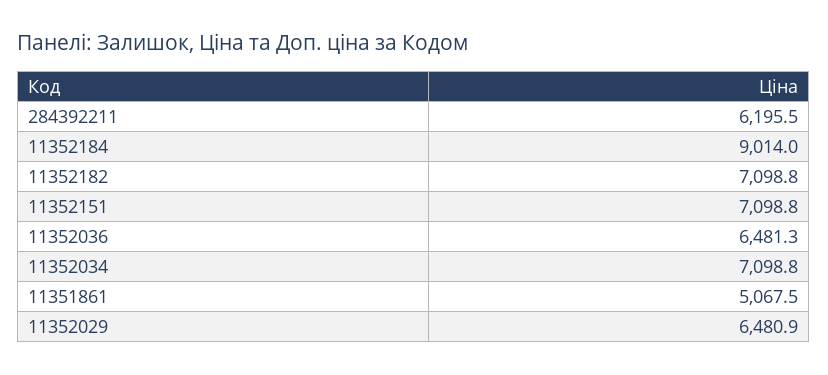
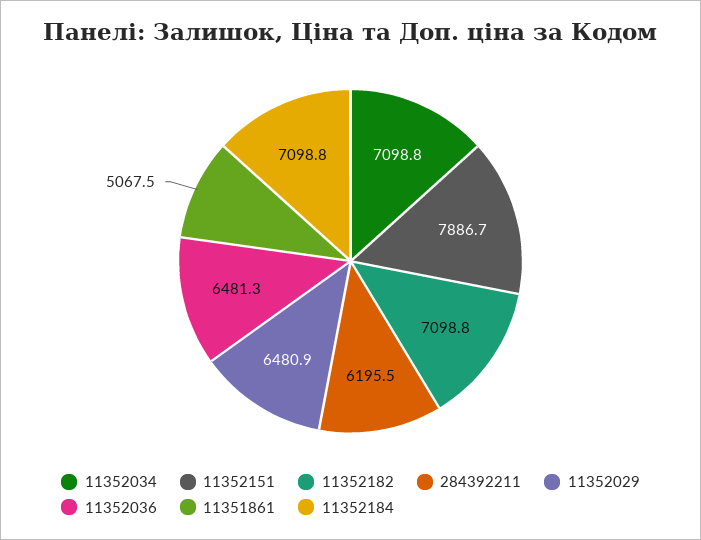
11352184: 9014 -> 7098.8
11352151: 7098.8 -> 7886.7

